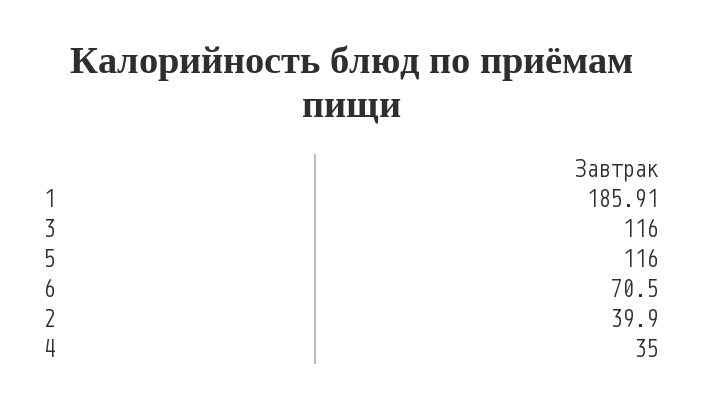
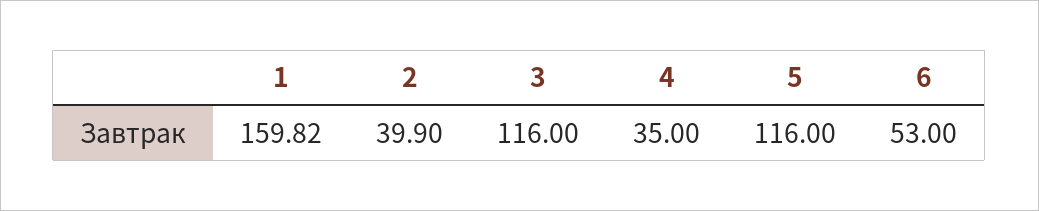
1: 185.91 -> 159.82
6: 70.5 -> 53

